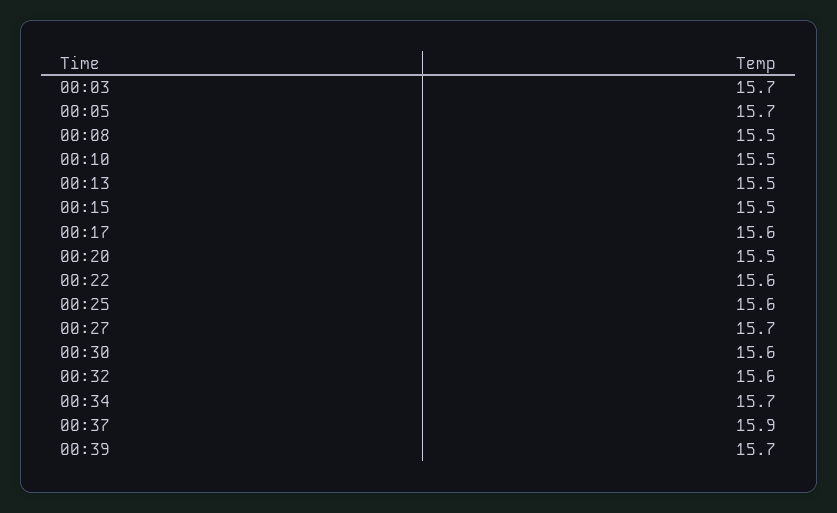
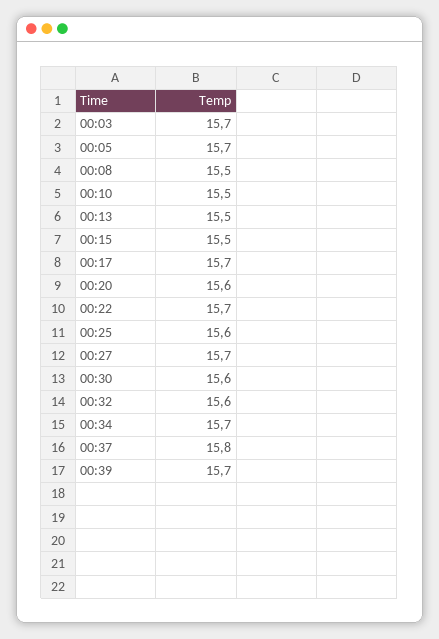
00:17: 15.6 -> 15.7
00:20: 15.5 -> 15.6
00:22: 15.6 -> 15.7
00:37: 15.9 -> 15.8

